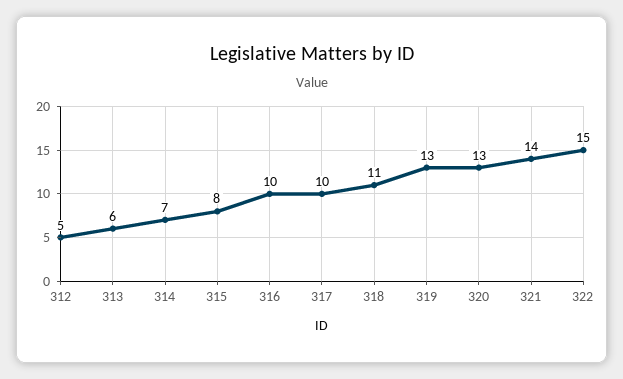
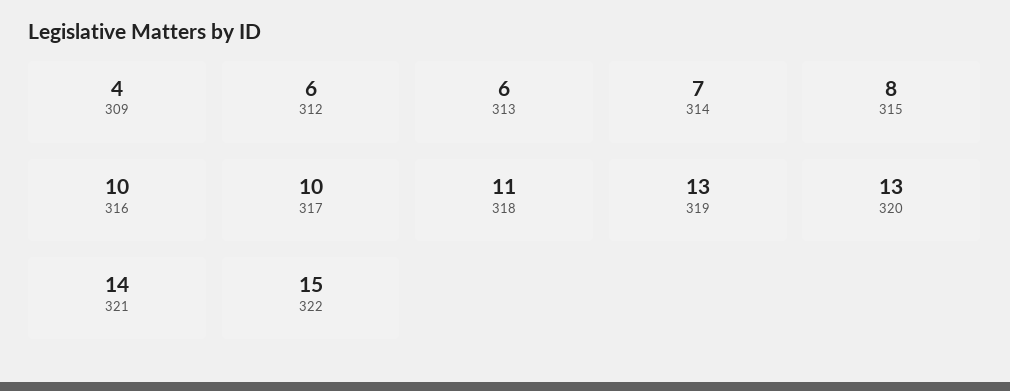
312: 5 -> 6
309: none -> 4

